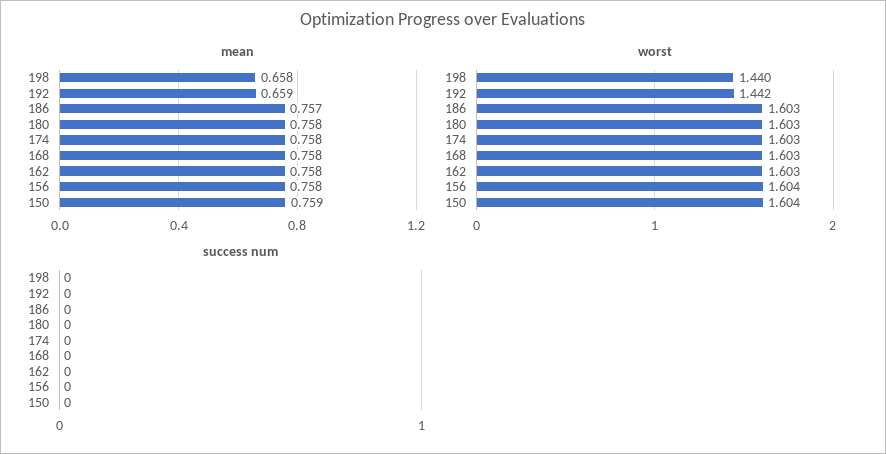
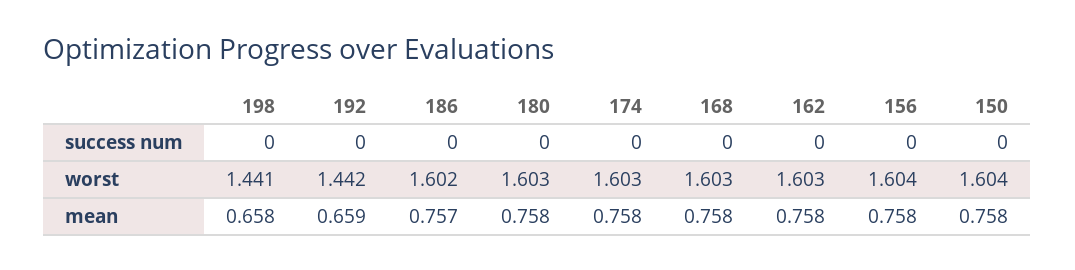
mean, 150: 0.759 -> 0.758
worst, 198: 1.44 -> 1.441
worst, 186: 1.603 -> 1.602

